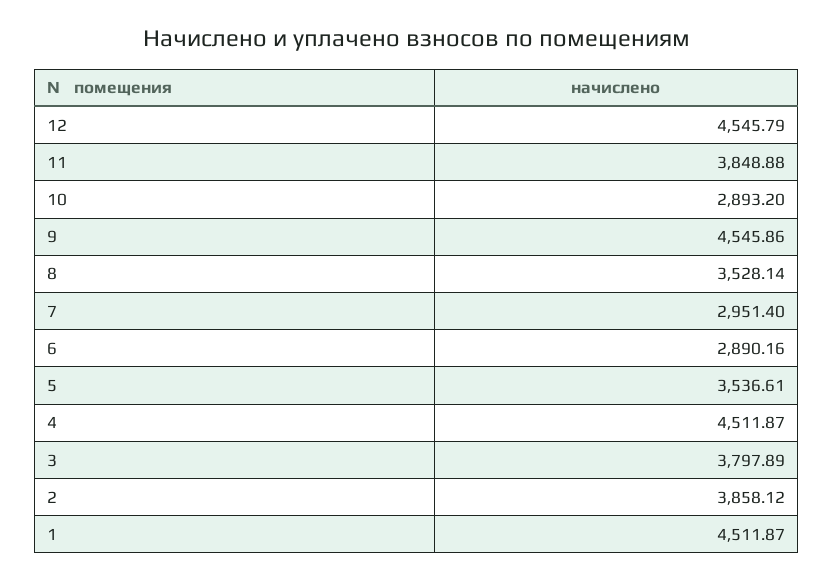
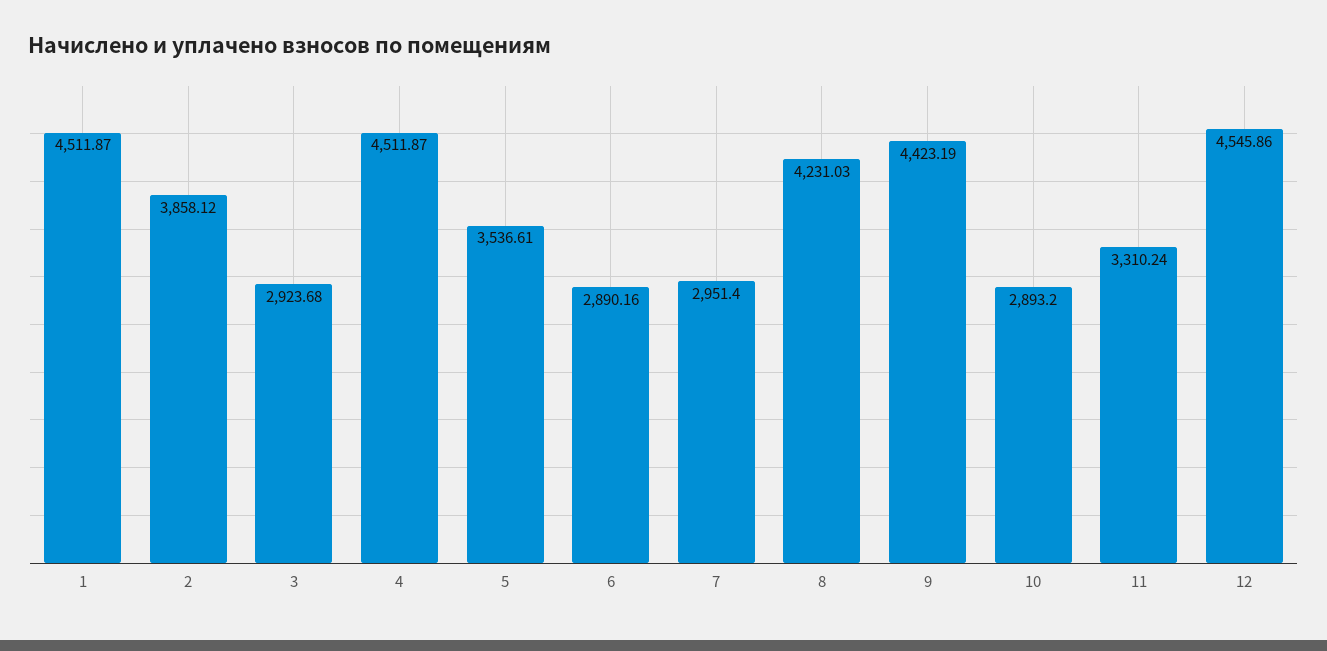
12: 4545.79 -> 4545.86
11: 3848.88 -> 3310.24
9: 4545.86 -> 4423.19
8: 3528.14 -> 4231.03
3: 3797.89 -> 2923.68

